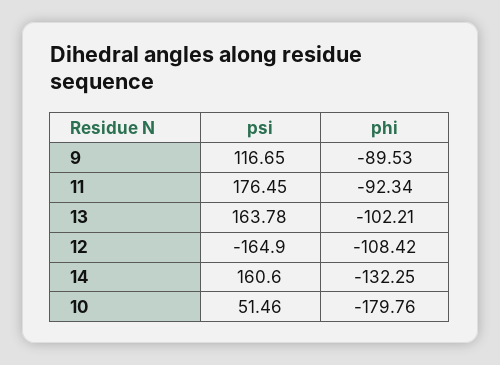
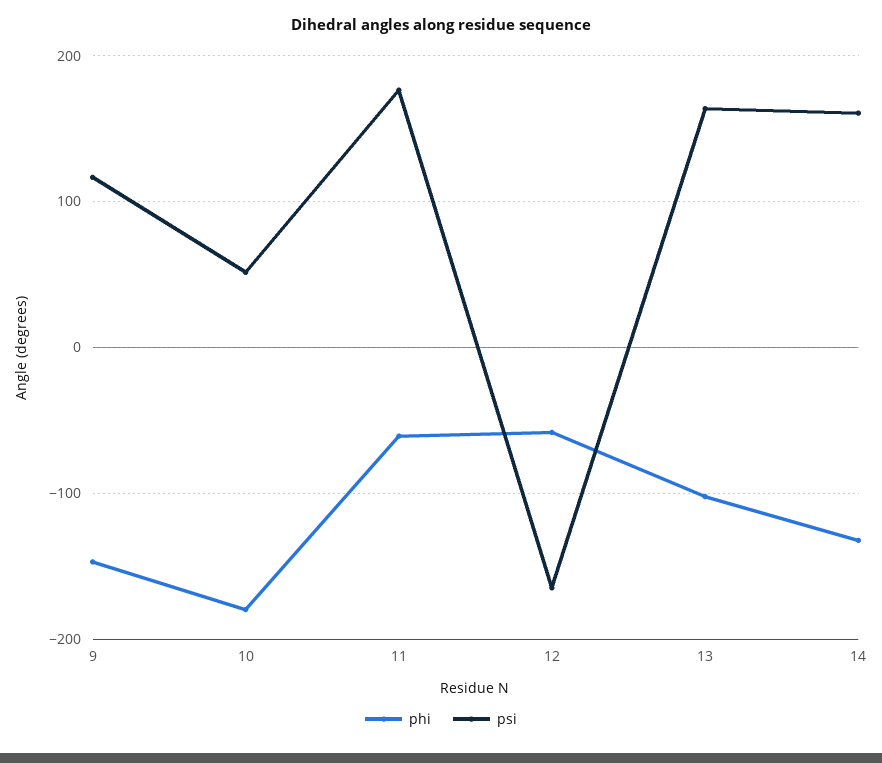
phi, 9: -89.53 -> -150
phi, 11: -92.34 -> -60
phi, 12: -108.42 -> -60

